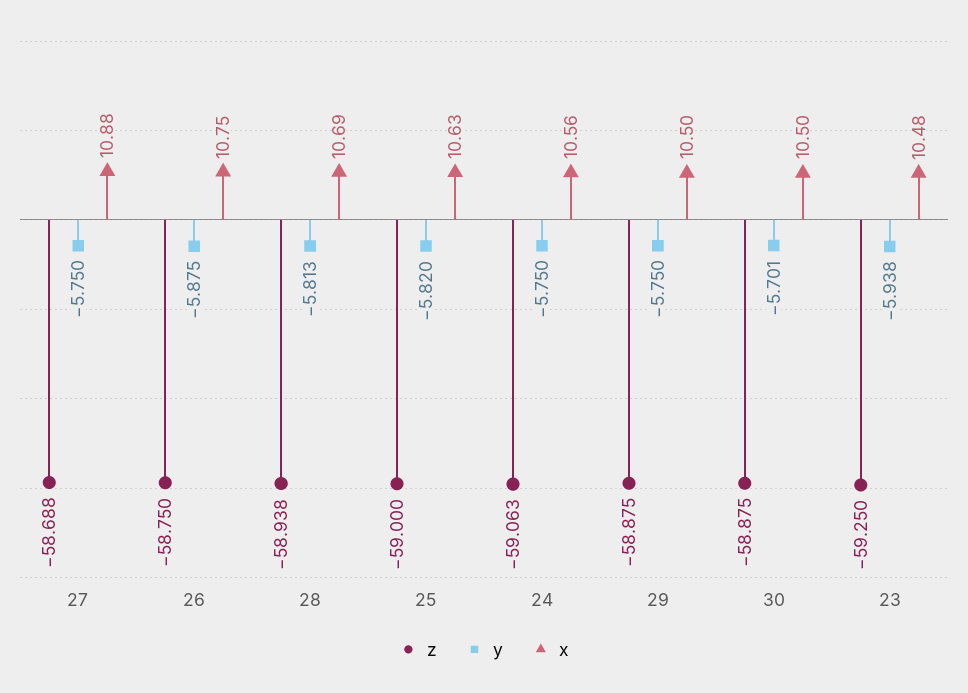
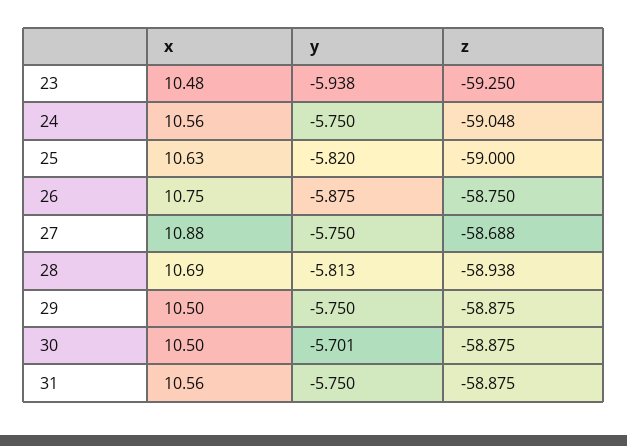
z, 24: -59.063 -> -59.048
x, 31: none -> 10.56
y, 31: none -> -5.75
z, 31: none -> -58.875

